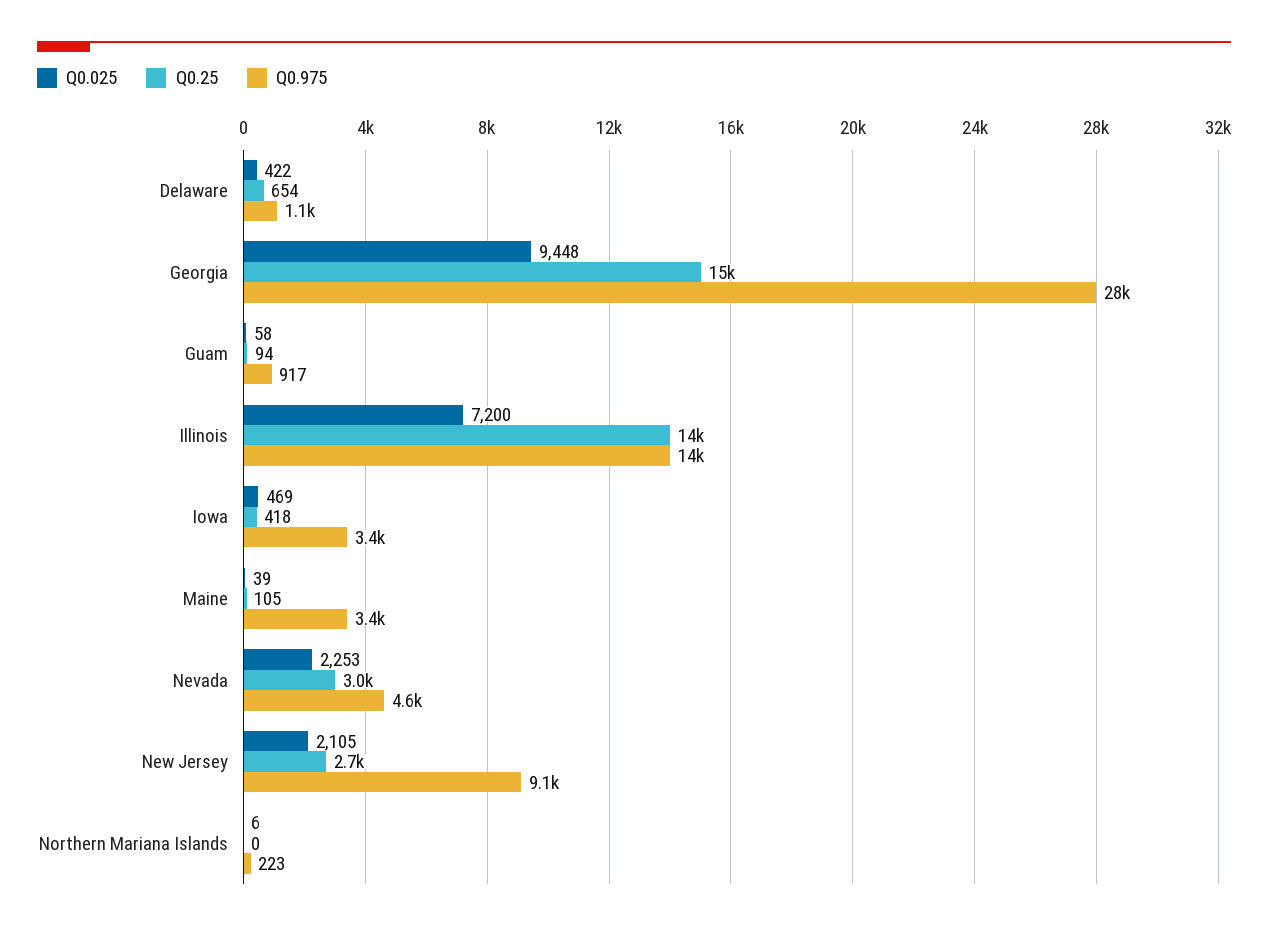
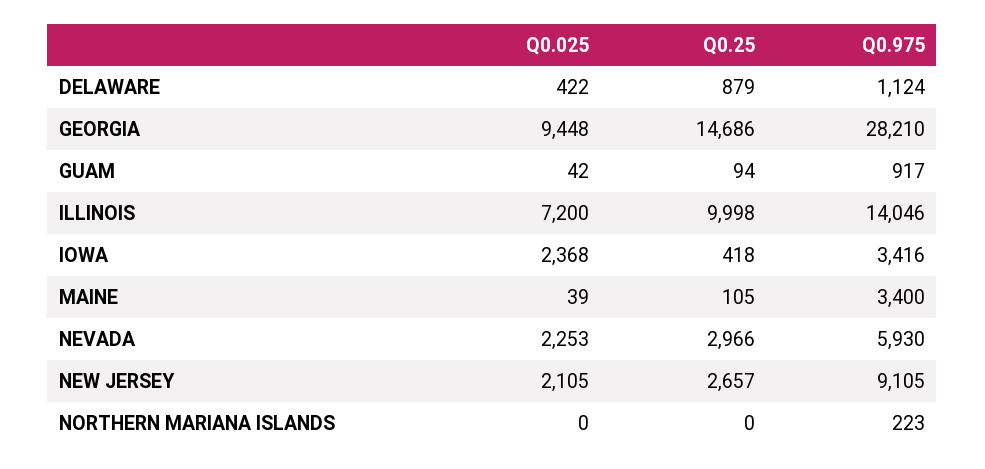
Q0.25, Delaware: 654 -> 879
Q0.025, Guam: 58 -> 42
Q0.25, Illinois: 14000 -> 9998
Q0.025, Iowa: 469 -> 2368
Q0.975, Nevada: 4600 -> 5930
Q0.025, Northern Mariana Islands: 6 -> 0

